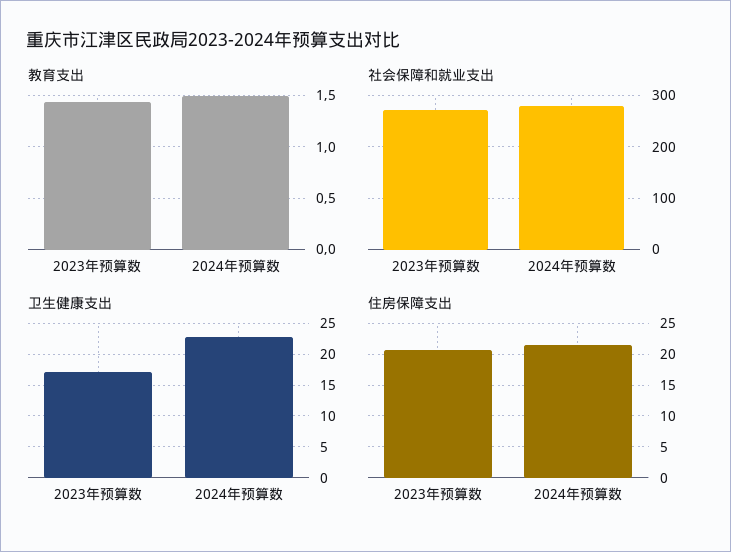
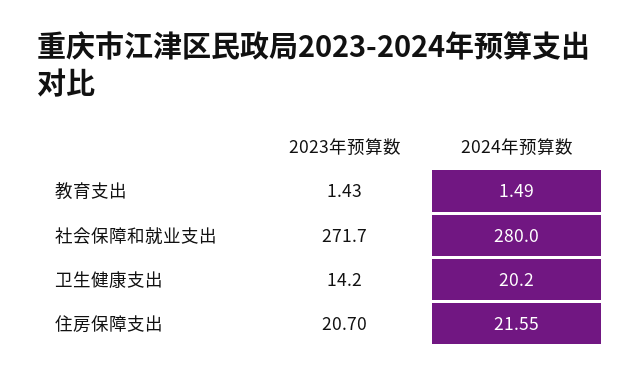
卫生健康支出, 2023年预算数: 17 -> 14.2
卫生健康支出, 2024年预算数: 23 -> 20.2

